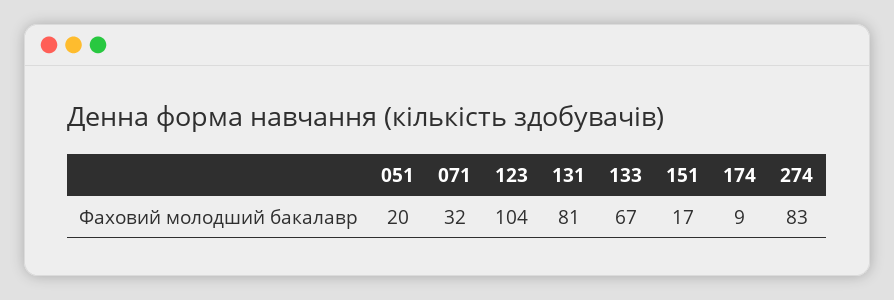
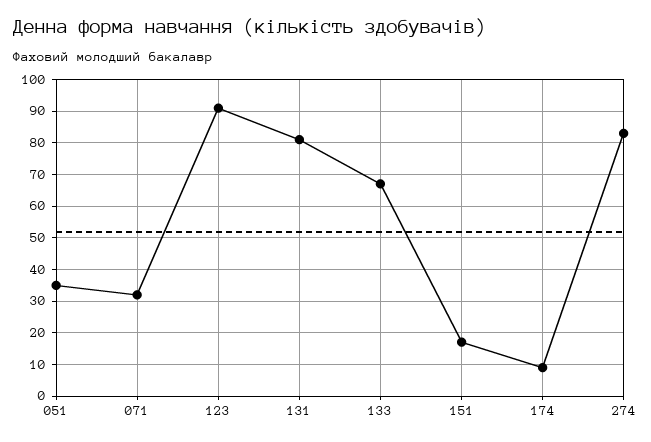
051: 20 -> 35
123: 104 -> 90

